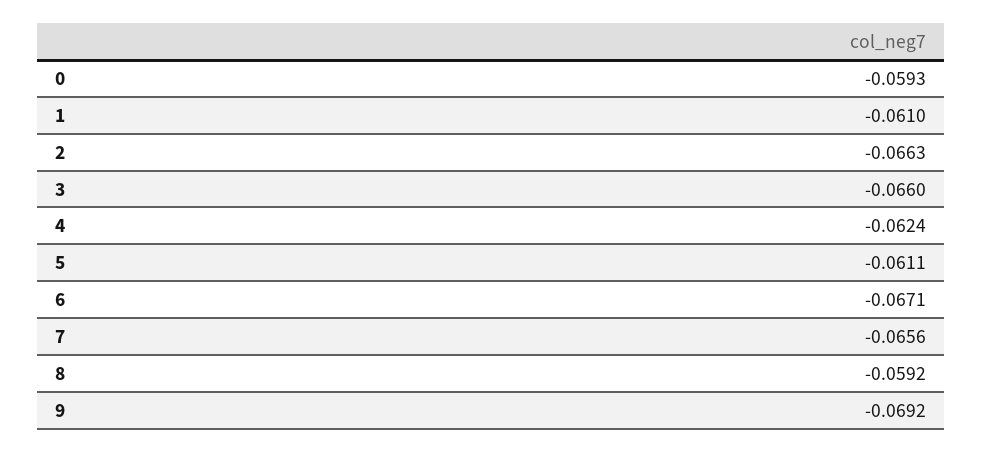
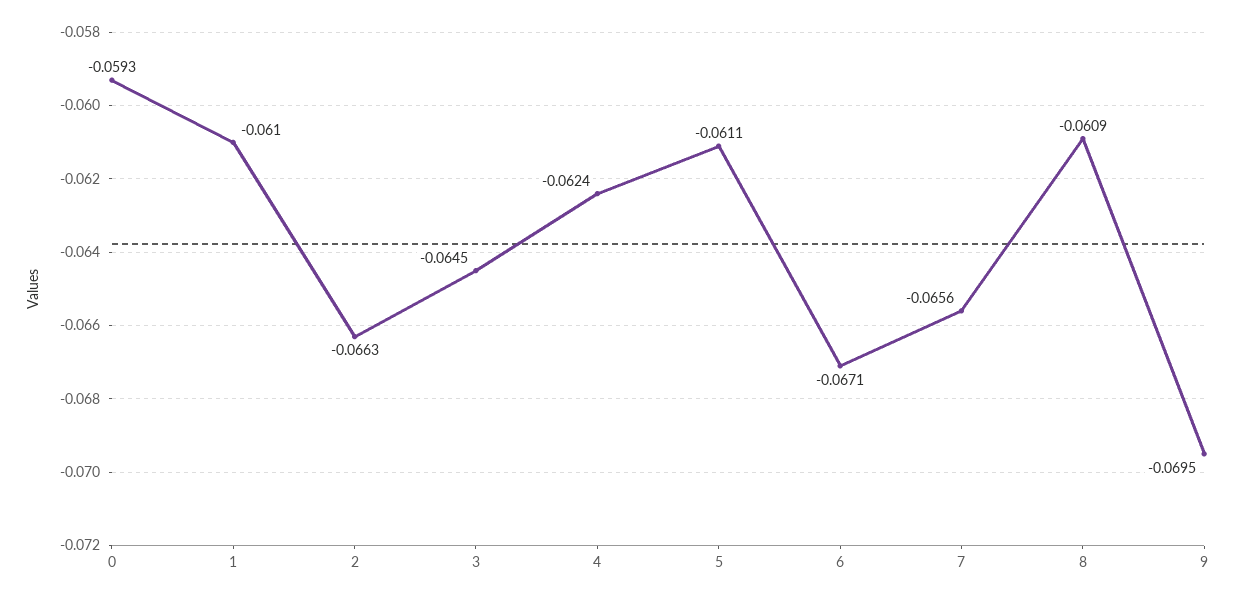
3: -0.066 -> -0.0645
8: -0.0592 -> -0.0609
9: -0.0692 -> -0.0695

